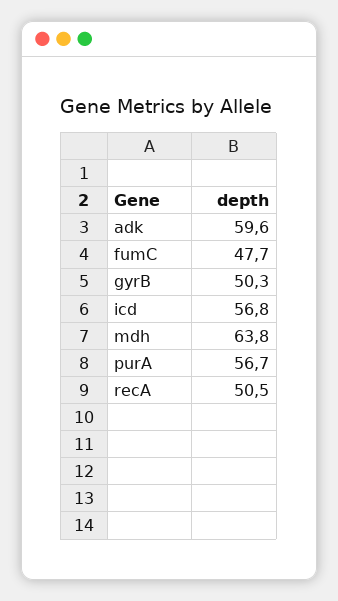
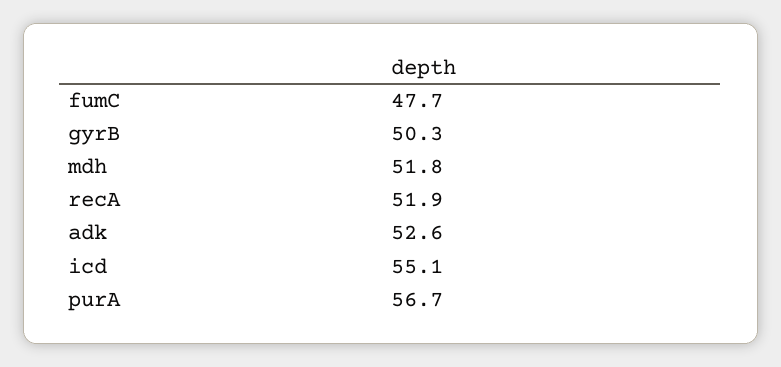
adk: 59.6 -> 52.6
icd: 56.8 -> 55.1
mdh: 63.8 -> 51.8
recA: 50.5 -> 51.9

